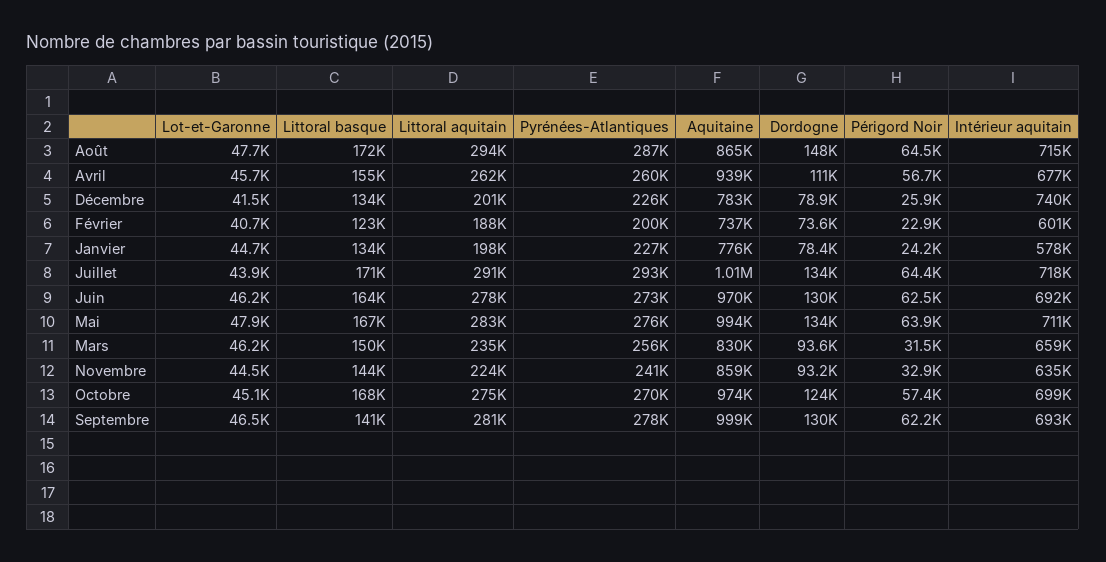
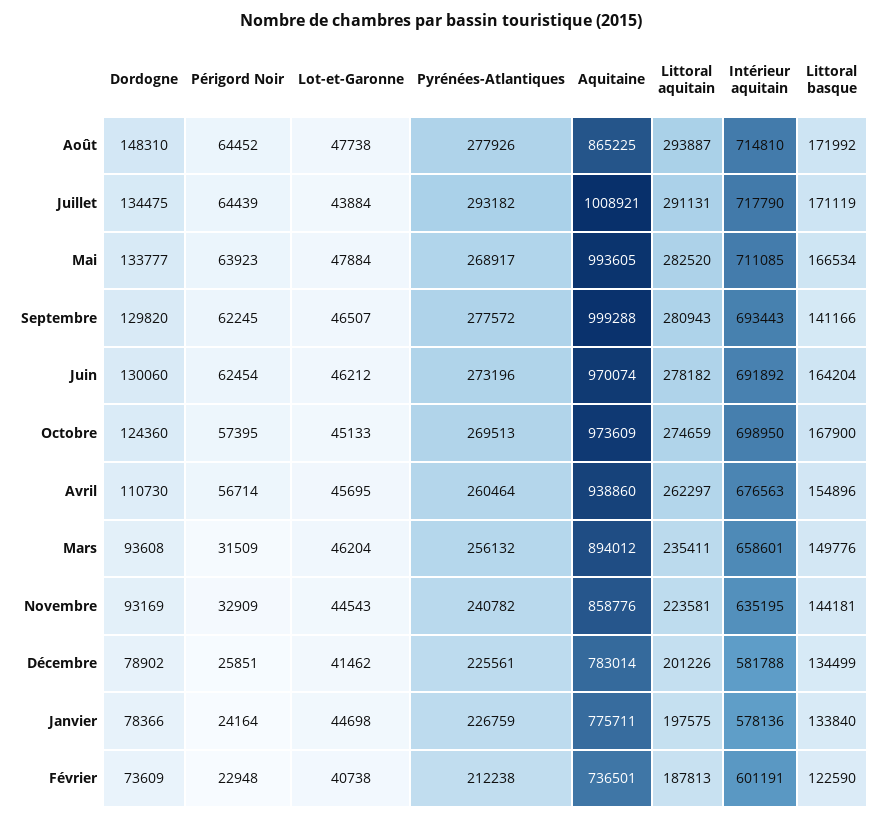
Pyrénées-Atlantiques, Août: 287000 -> 277926
Intérieur aquitain, Décembre: 740000 -> 581788
Pyrénées-Atlantiques, Février: 200000 -> 212238
Pyrénées-Atlantiques, Mai: 276000 -> 268917
Aquitaine, Mars: 830000 -> 894012

